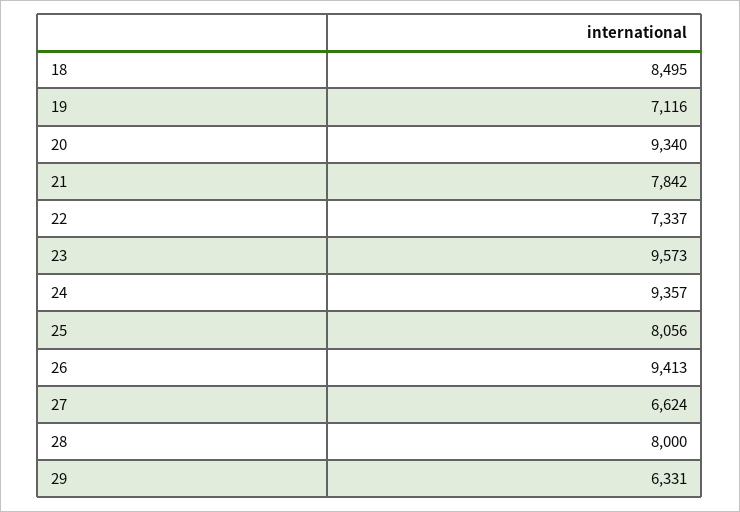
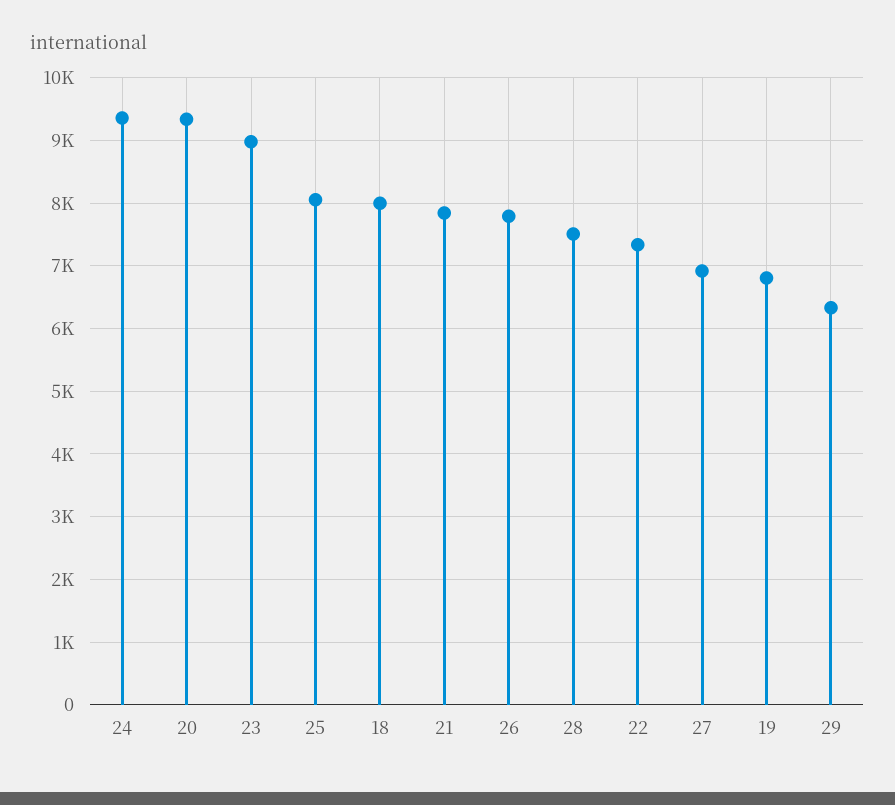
18: 8495 -> 8000
19: 7116 -> 6800
23: 9573 -> 9000
26: 9413 -> 7800
27: 6624 -> 6900
28: 8000 -> 7500

